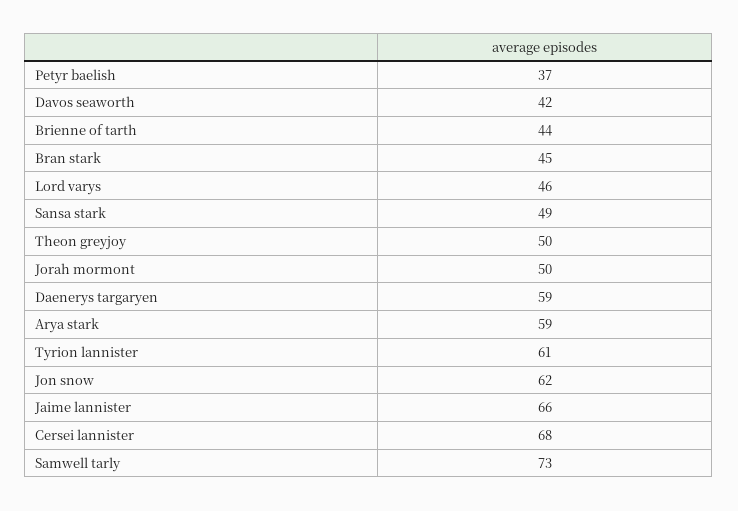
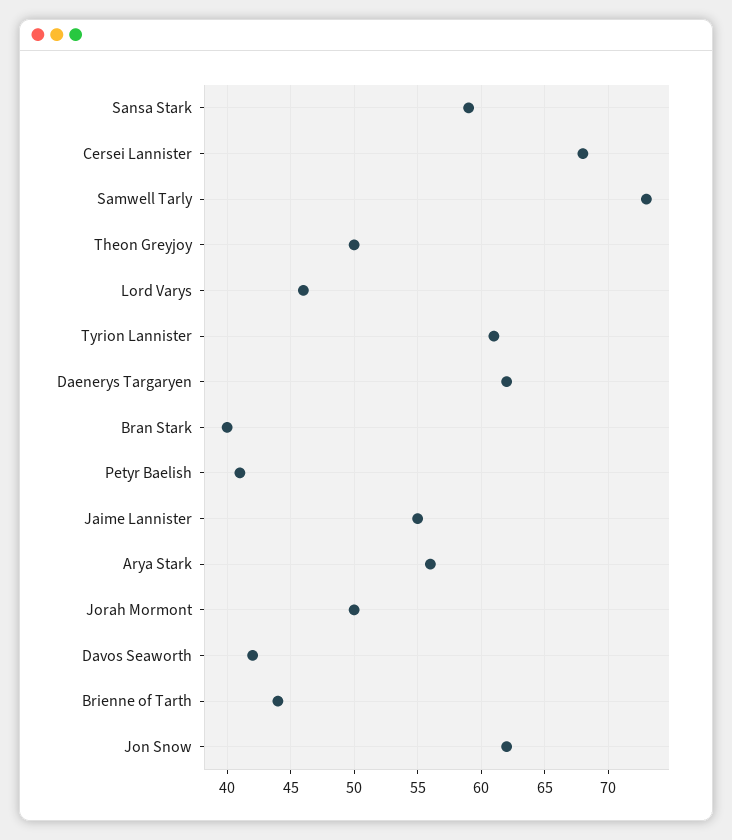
Petyr baelish: 37 -> 41
Bran stark: 45 -> 40
Sansa stark: 49 -> 59
Daenerys targaryen: 59 -> 62
Arya stark: 59 -> 56
Jaime lannister: 66 -> 55

